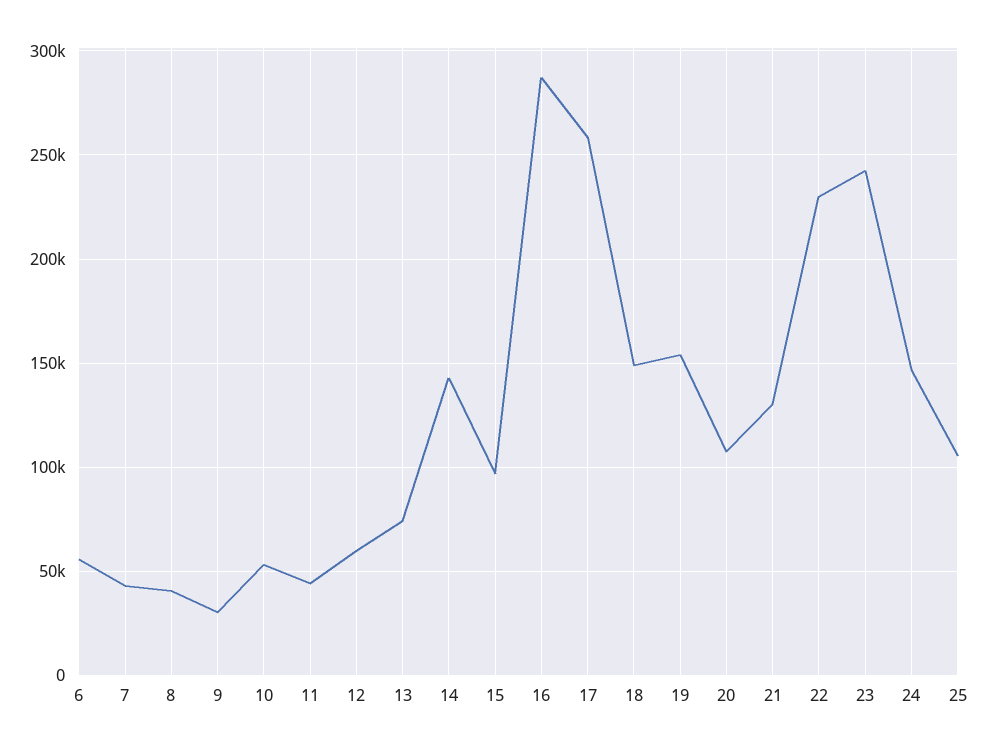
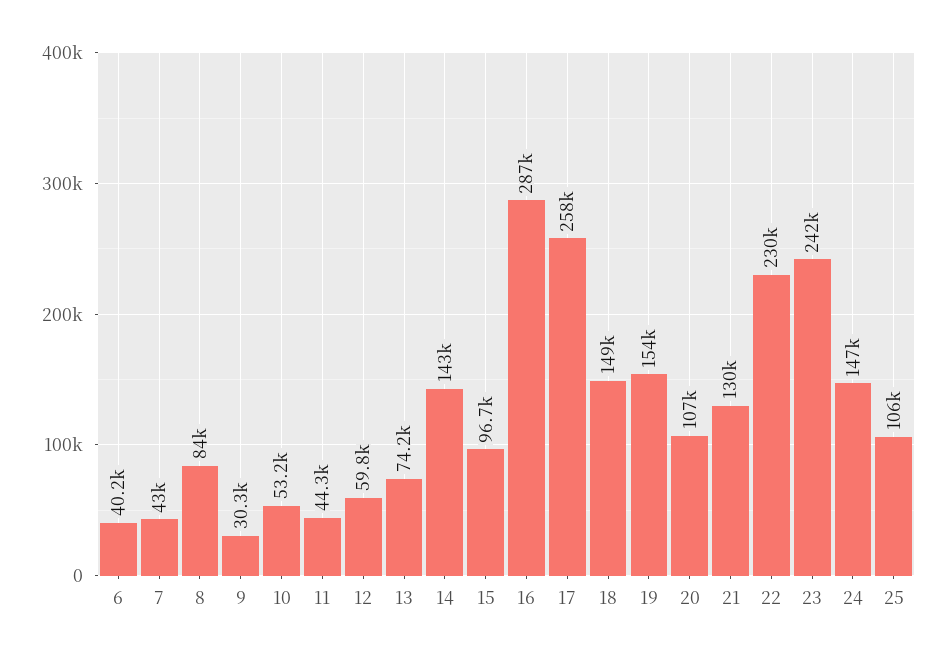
6: 55000 -> 40200
8: 40000 -> 84000

